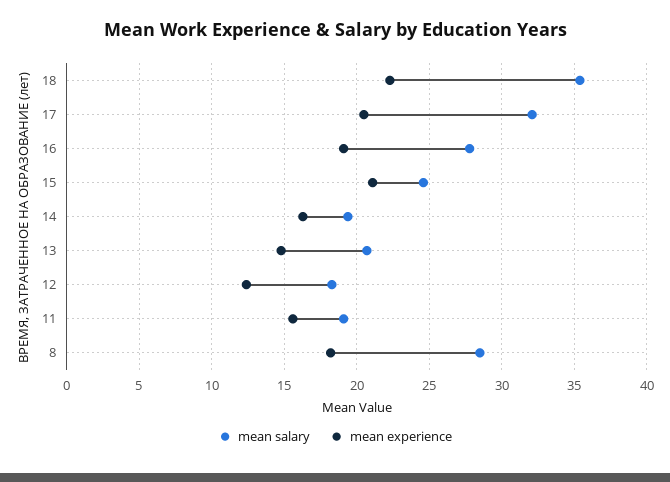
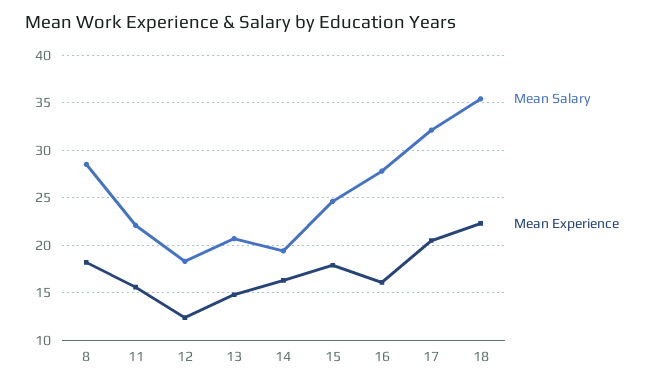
mean experience, 16: 19 -> 16
mean experience, 15: 21 -> 18
mean salary, 11: 19 -> 22

